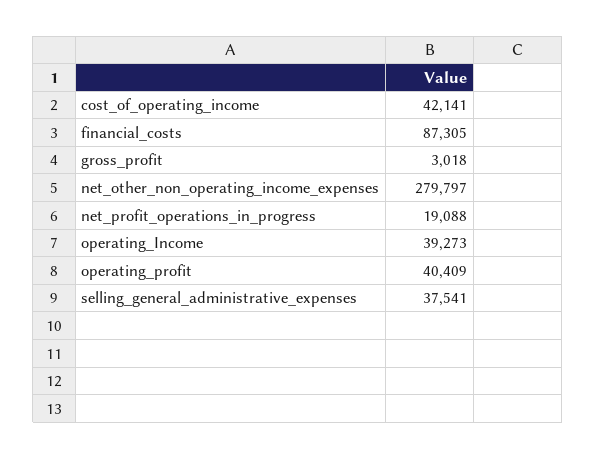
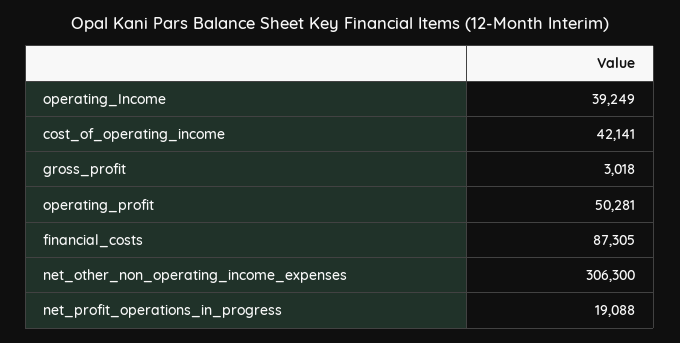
net_other_non_operating_income_expenses: 279797 -> 306300
operating_Income: 39273 -> 39249
operating_profit: 40409 -> 50281
selling_general_administrative_expenses: 37541 -> none

